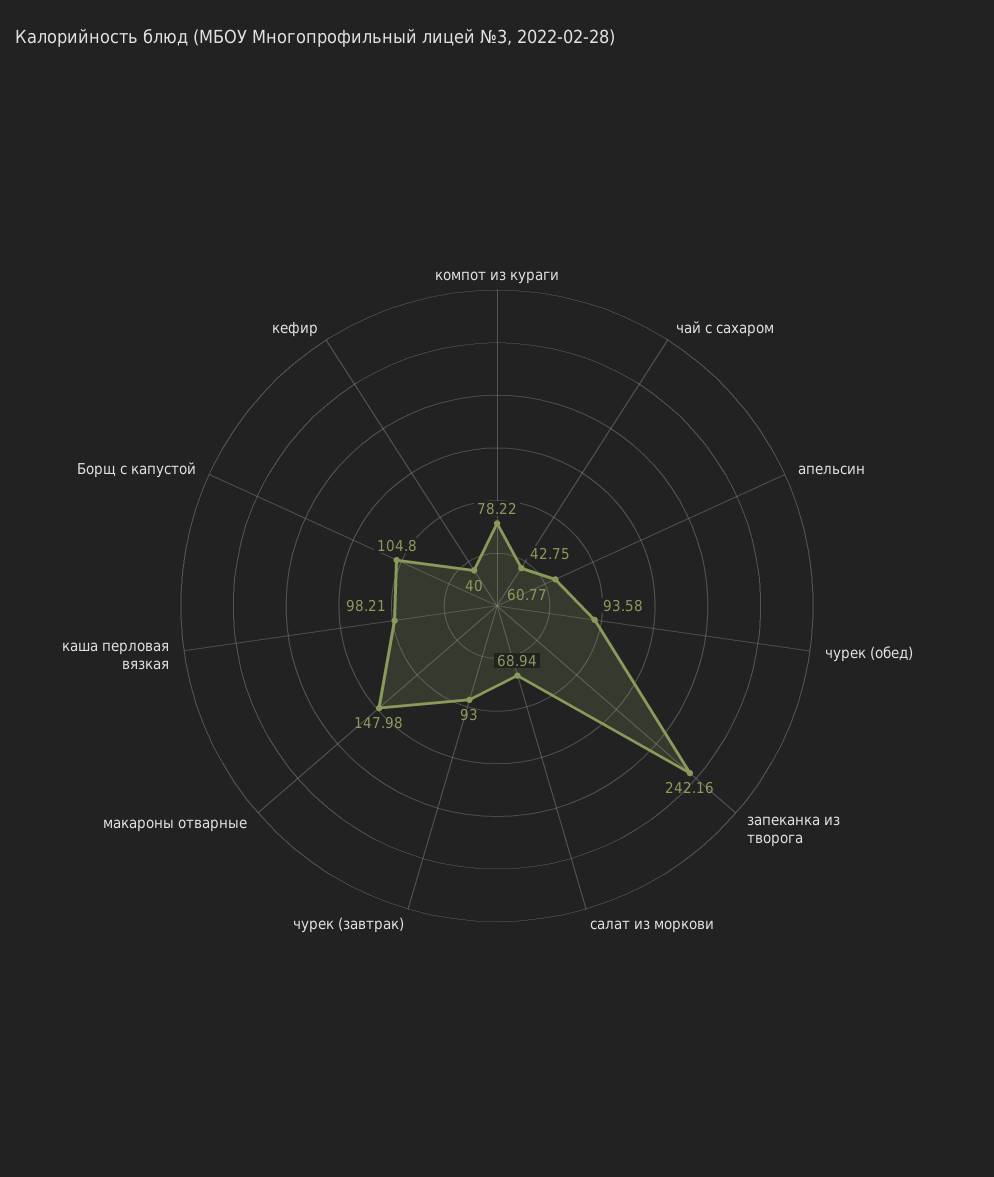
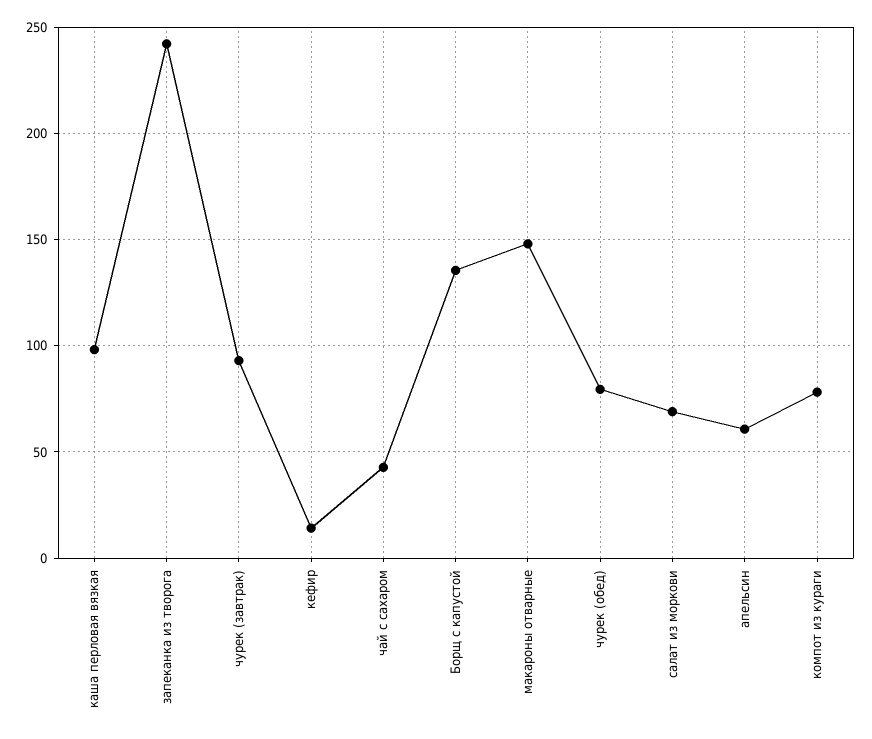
чурек (обед): 93.58 -> 80
Борщ с капустой: 104.8 -> 135
кефир: 40 -> 15

